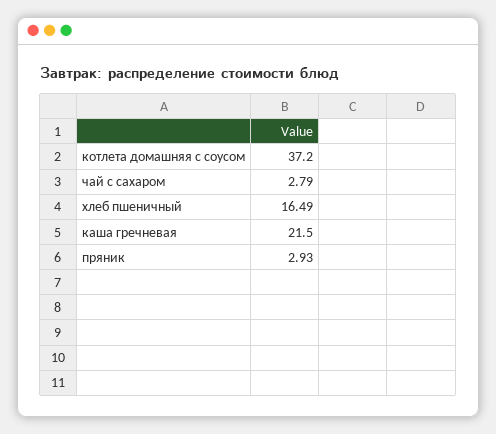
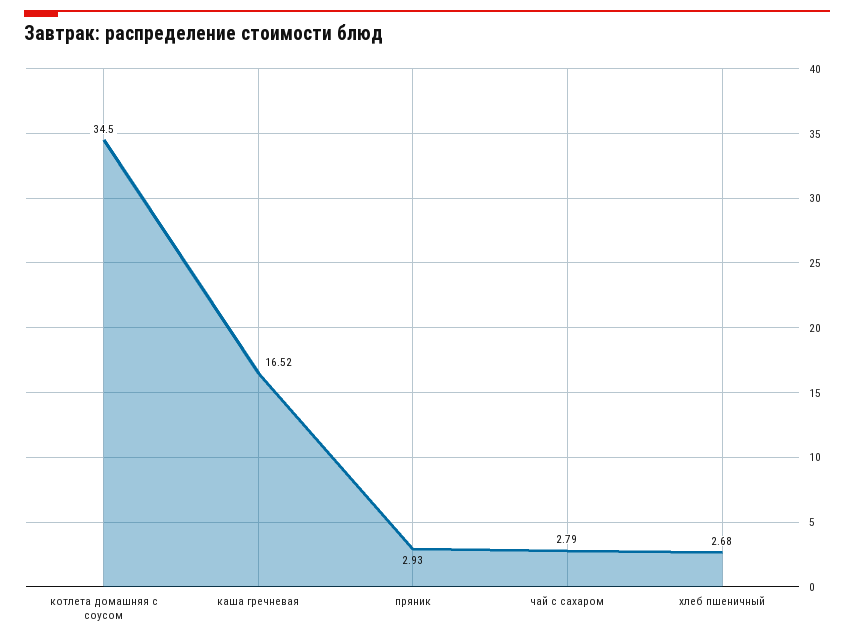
котлета домашняя с соусом: 37.2 -> 34.5
хлеб пшеничный: 16.49 -> 2.68
каша гречневая: 21.5 -> 16.52

